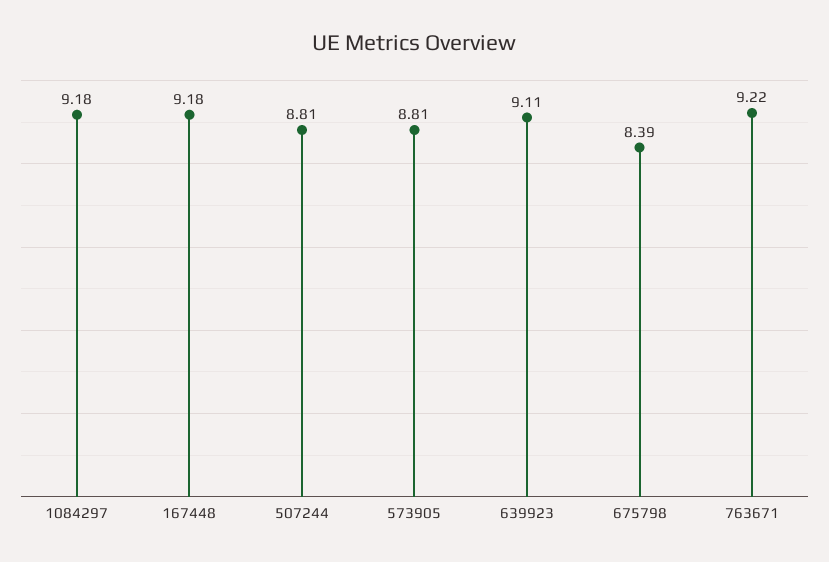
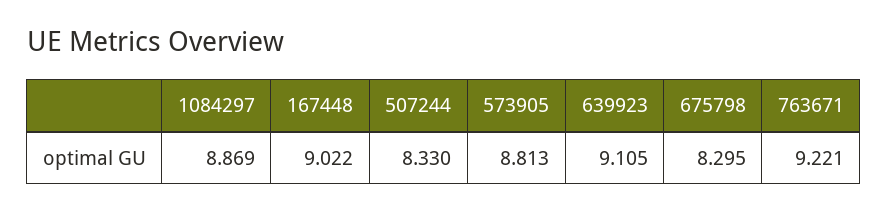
1084297: 9.18 -> 8.869
167448: 9.18 -> 9.022
507244: 8.81 -> 8.33
675798: 8.39 -> 8.295

